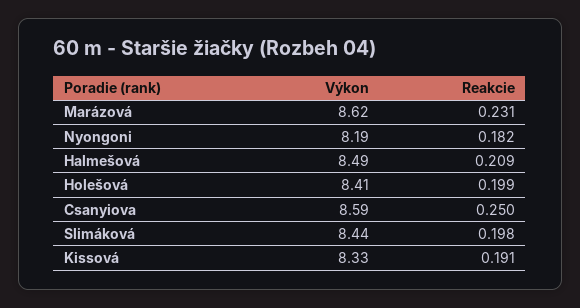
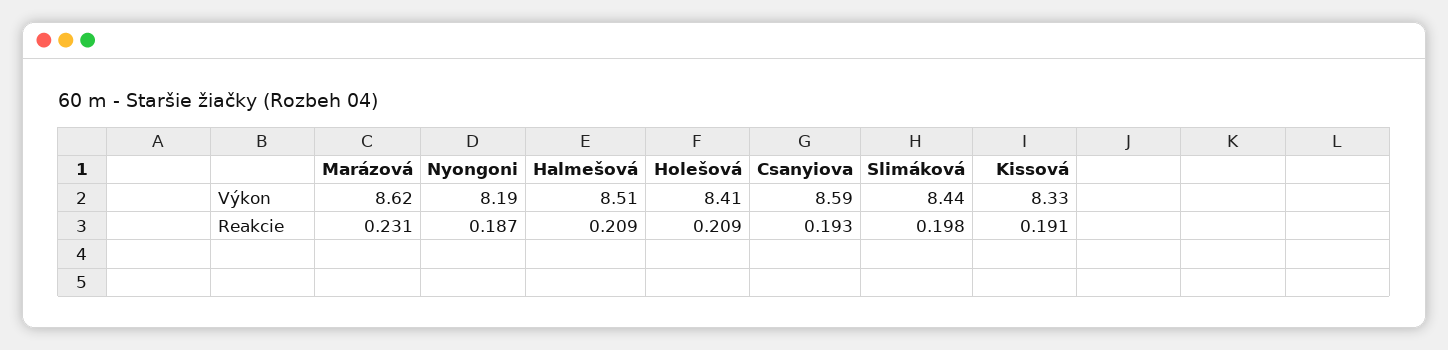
Reakcie, Nyongoni: 0.182 -> 0.187
Výkon, Halmešová: 8.49 -> 8.51
Reakcie, Holešová: 0.199 -> 0.209
Reakcie, Csanyiova: 0.25 -> 0.193

